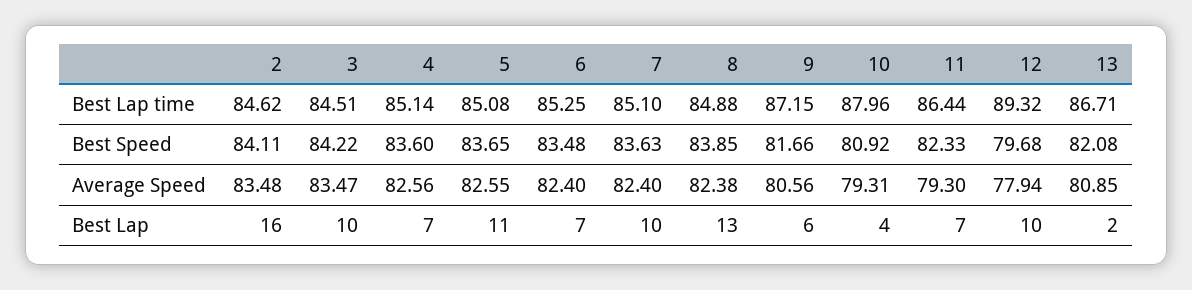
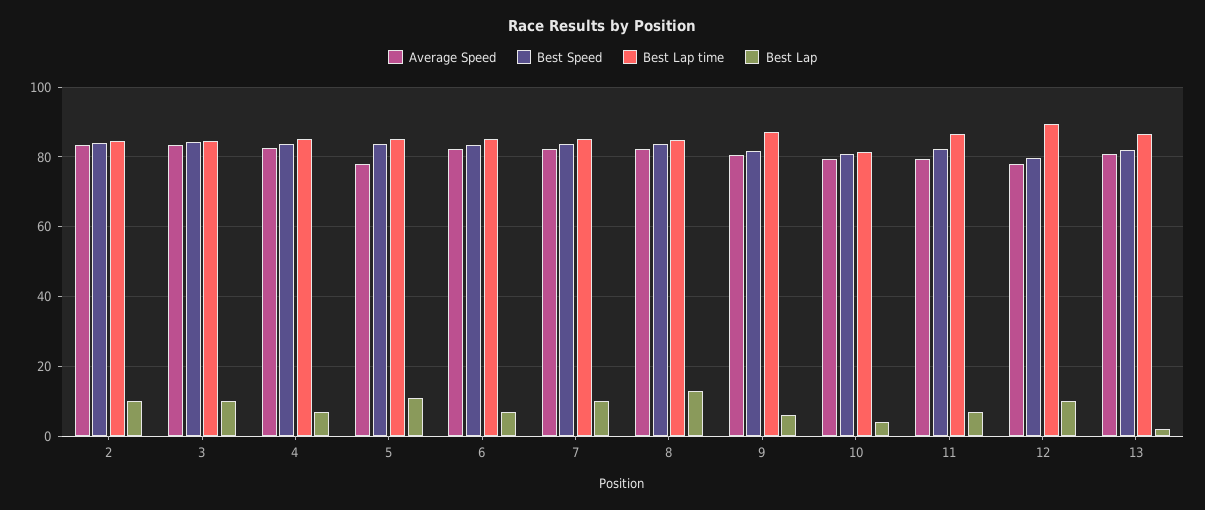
Best Lap time, 10: 87.96 -> 82
Average Speed, 5: 82.55 -> 78
Best Lap, 2: 16 -> 10

